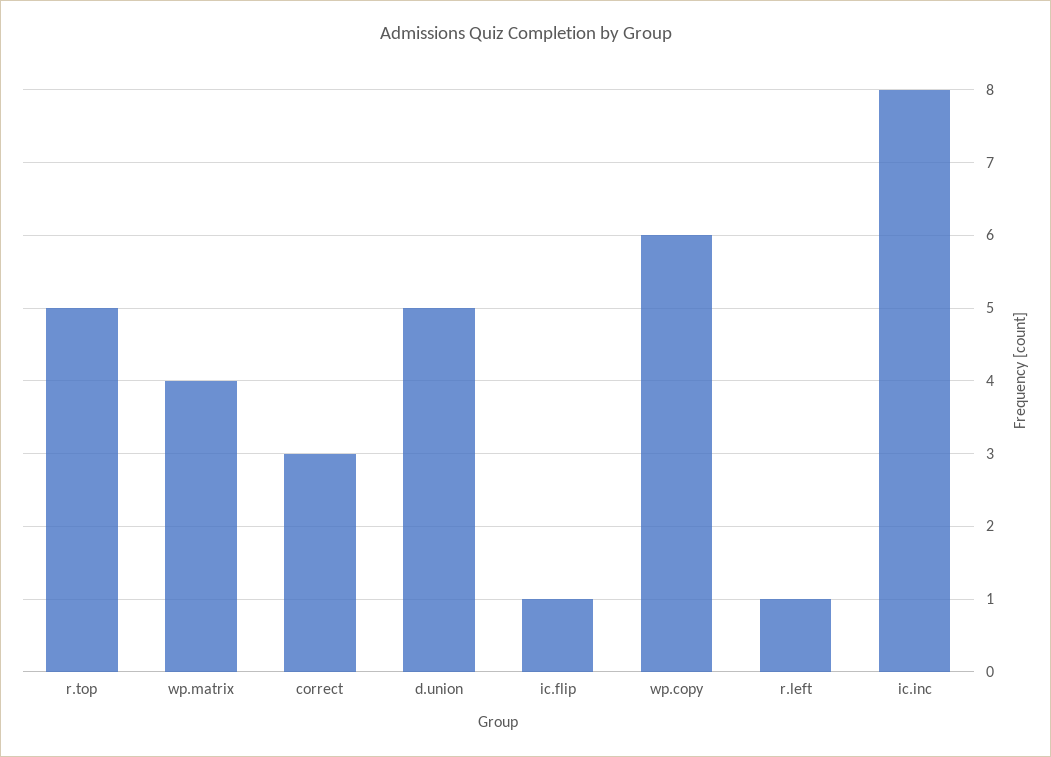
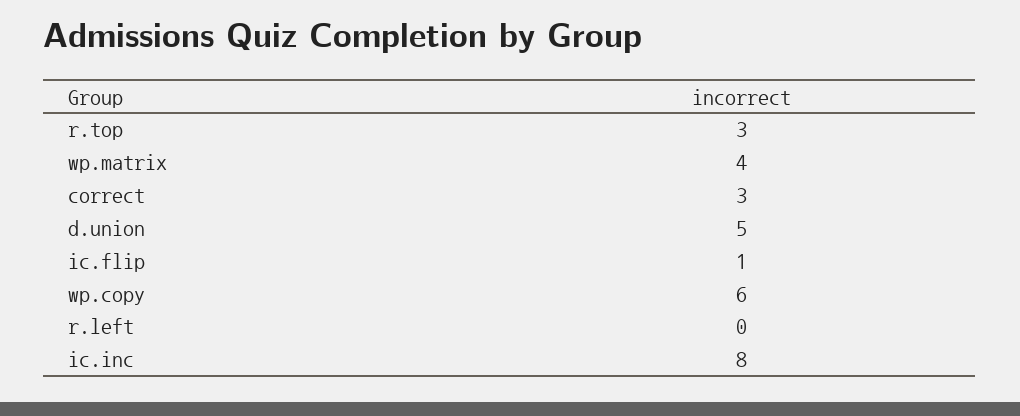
r.top: 5 -> 3
r.left: 1 -> 0

